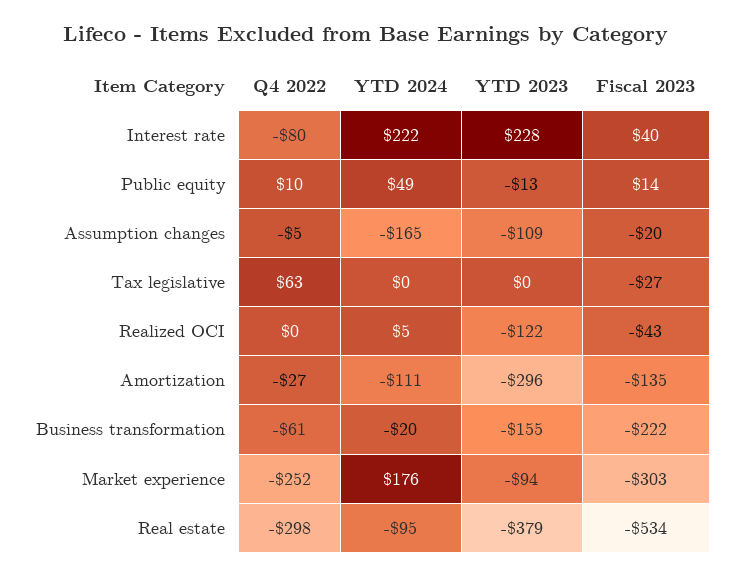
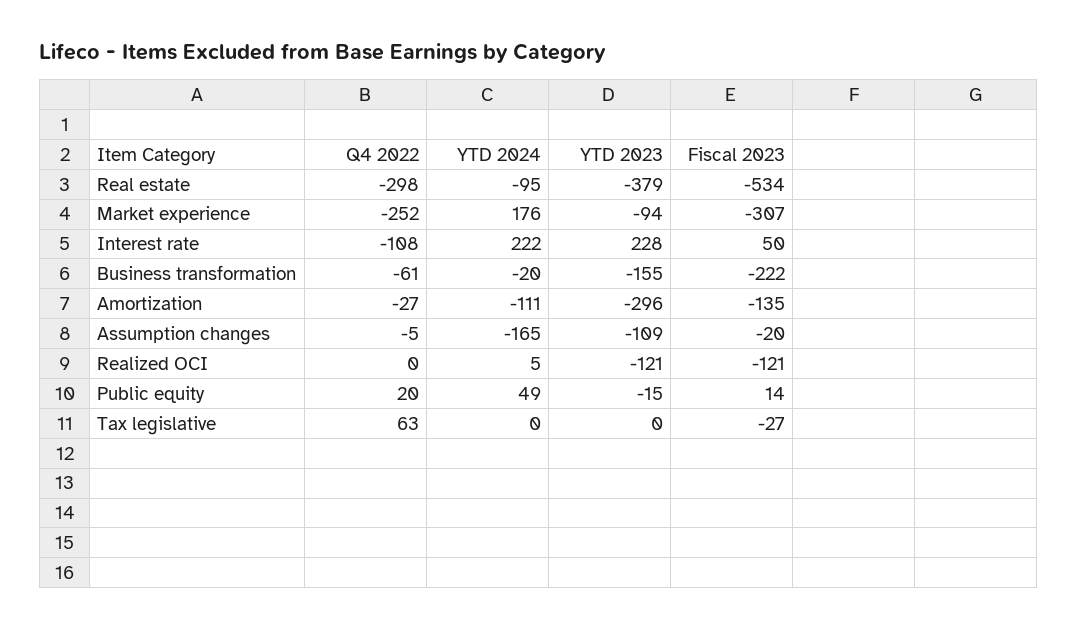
Q4 2022, Interest rate: -80 -> -108
Fiscal 2023, Interest rate: 40 -> 50
Q4 2022, Public equity: 10 -> 20
YTD 2023, Public equity: -13 -> -15
YTD 2023, Realized OCI: -122 -> -121
Fiscal 2023, Realized OCI: -43 -> -121
Fiscal 2023, Market experience: -303 -> -307

